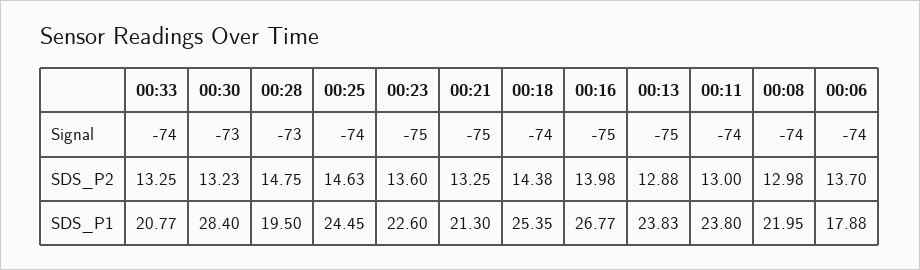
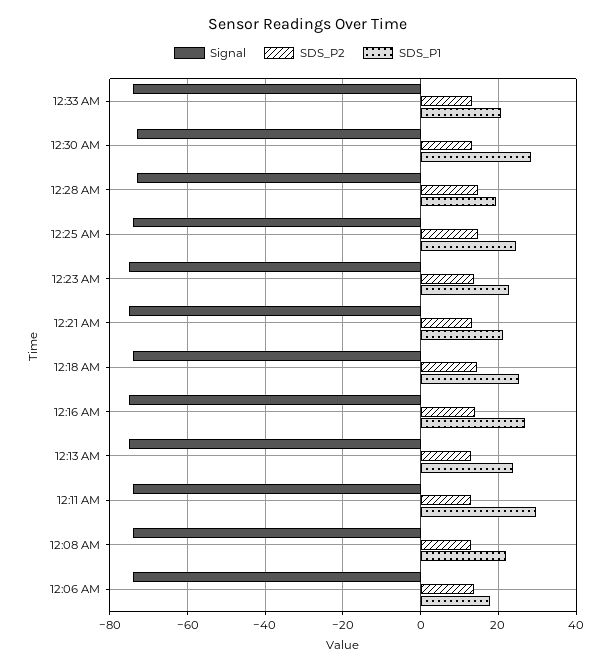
SDS_P1, 00:11: 23.8 -> 30

